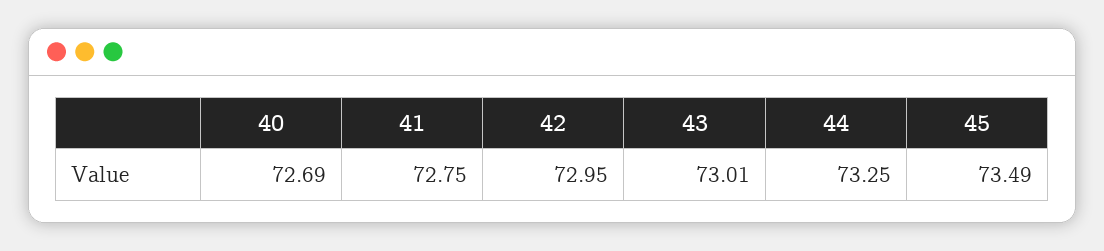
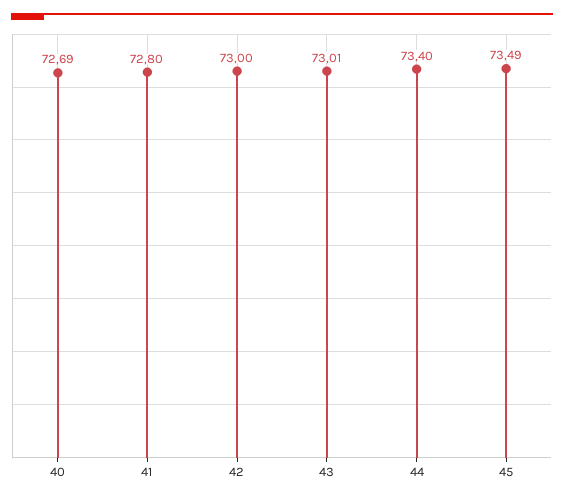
41: 72.75 -> 72.8
42: 72.95 -> 73
44: 73.25 -> 73.4

